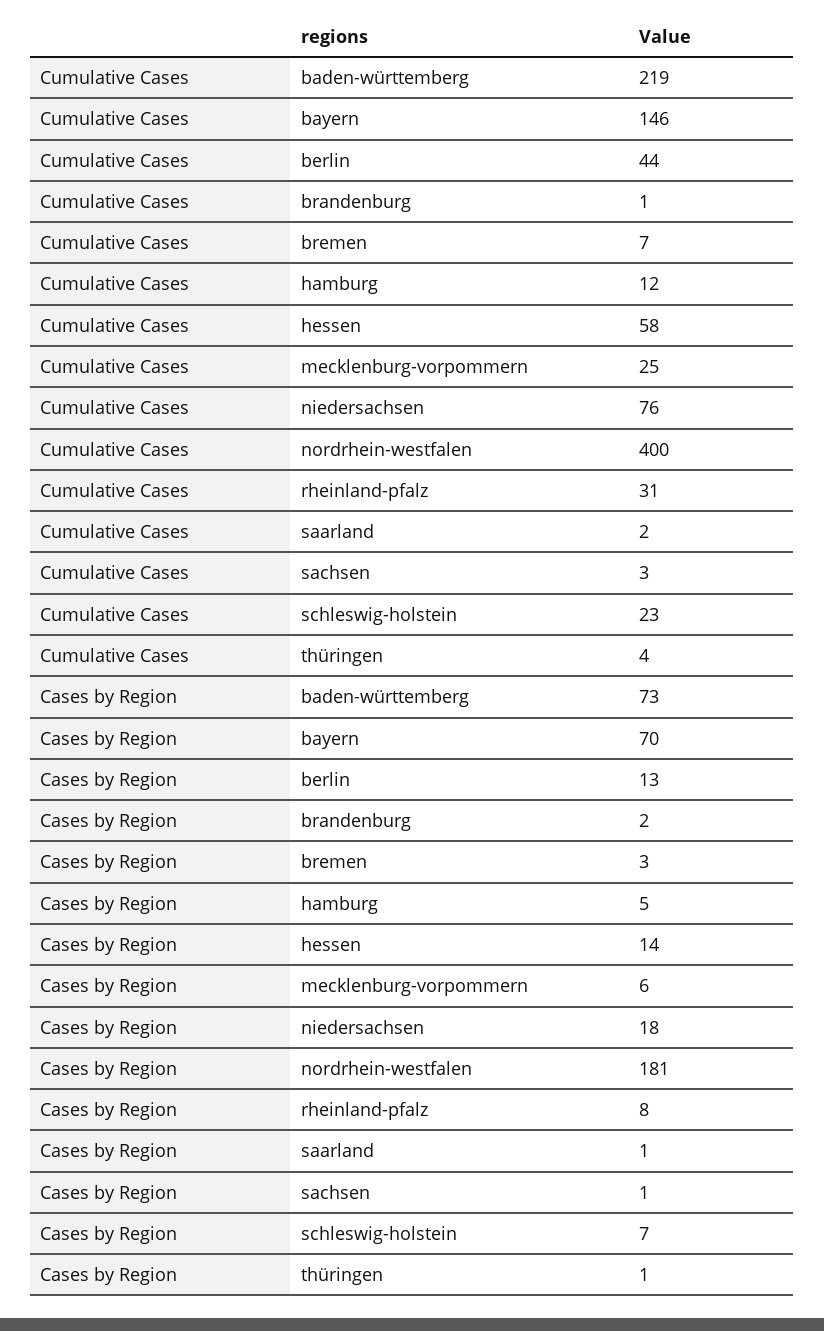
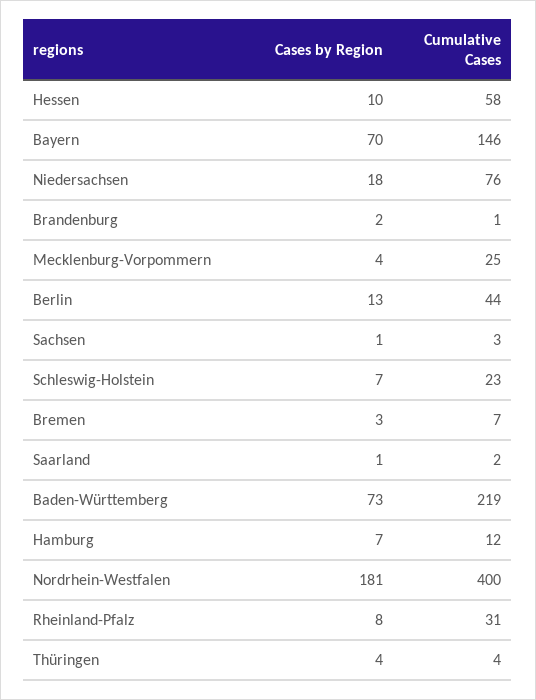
Cases by Region, hamburg: 5 -> 7
Cases by Region, hessen: 14 -> 10
Cases by Region, mecklenburg-vorpommern: 6 -> 4
Cases by Region, thüringen: 1 -> 4

